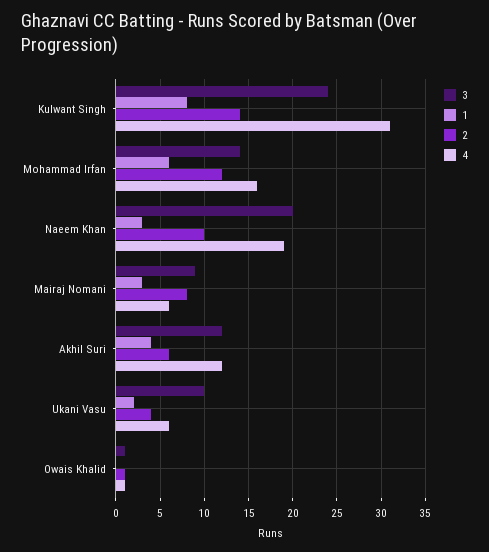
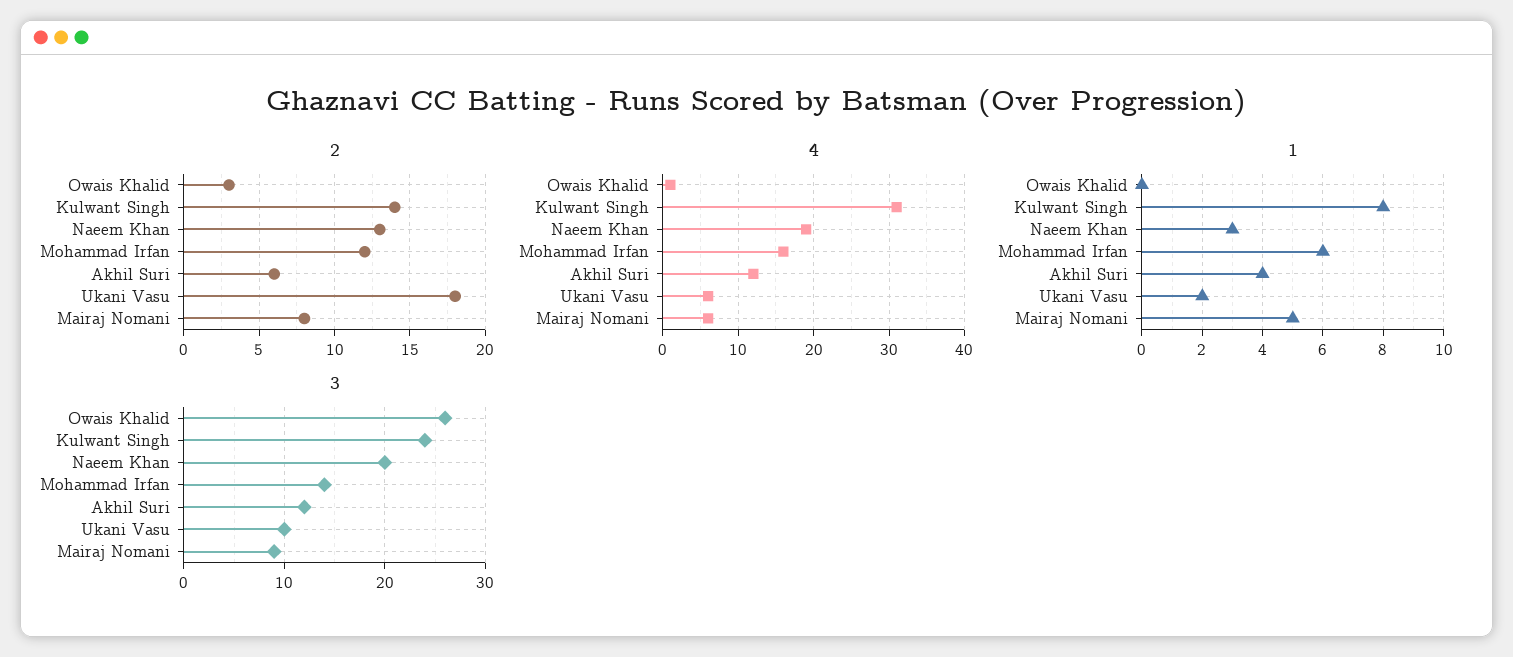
2, Naeem Khan: 10 -> 13
1, Mairaj Nomani: 3 -> 5
2, Ukani Vasu: 4 -> 18
3, Owais Khalid: 1 -> 26
2, Owais Khalid: 1 -> 3

